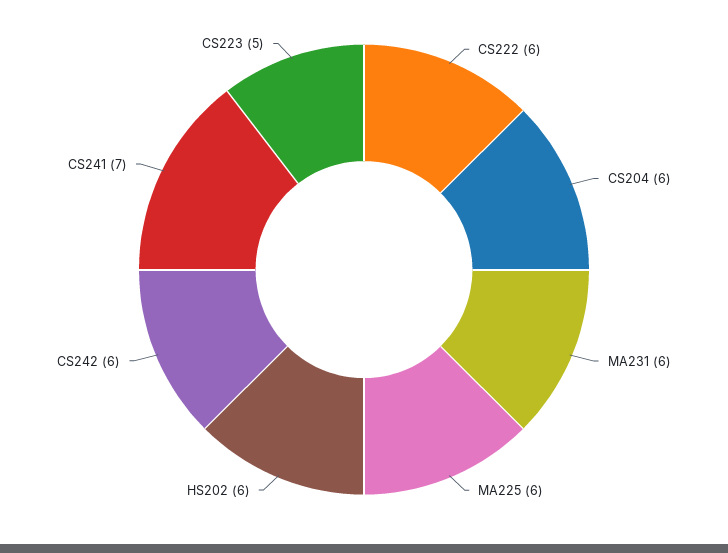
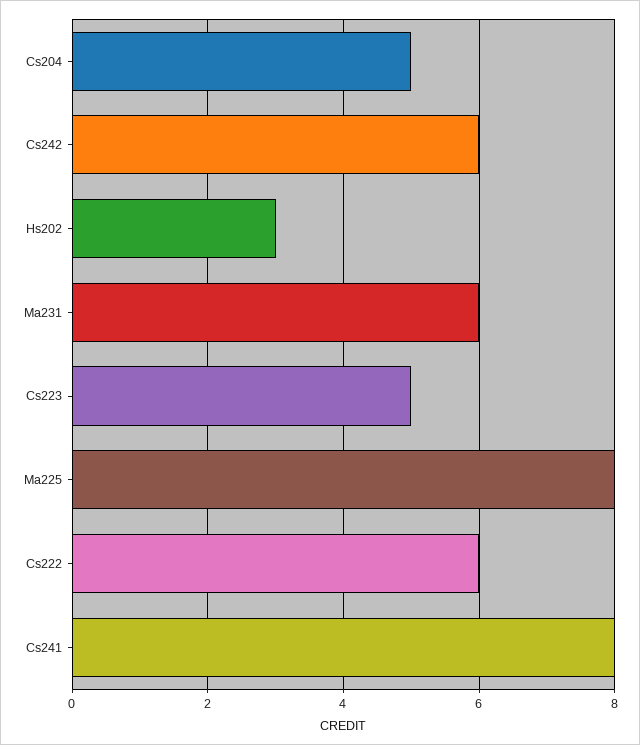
CS204: 6 -> 5
MA225: 6 -> 8
HS202: 6 -> 3
CS241: 7 -> 8

